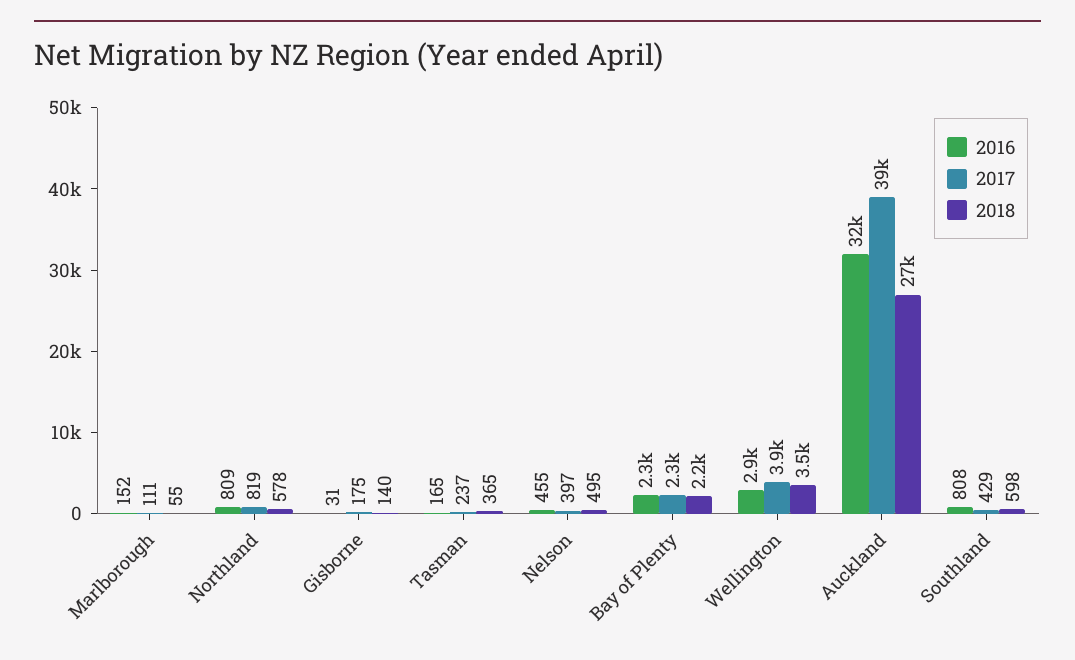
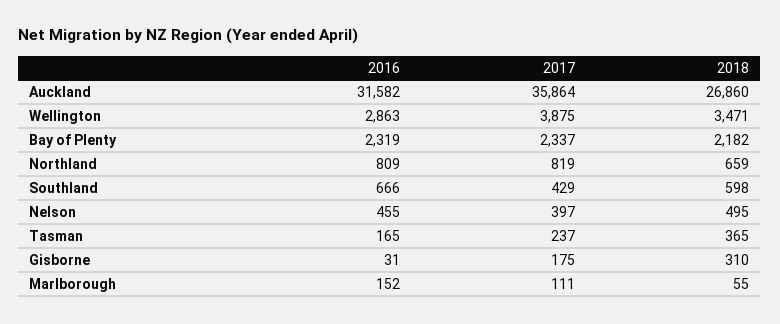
2018, Northland: 578 -> 659
2018, Gisborne: 140 -> 310
2017, Auckland: 39000 -> 35864
2016, Southland: 808 -> 666

